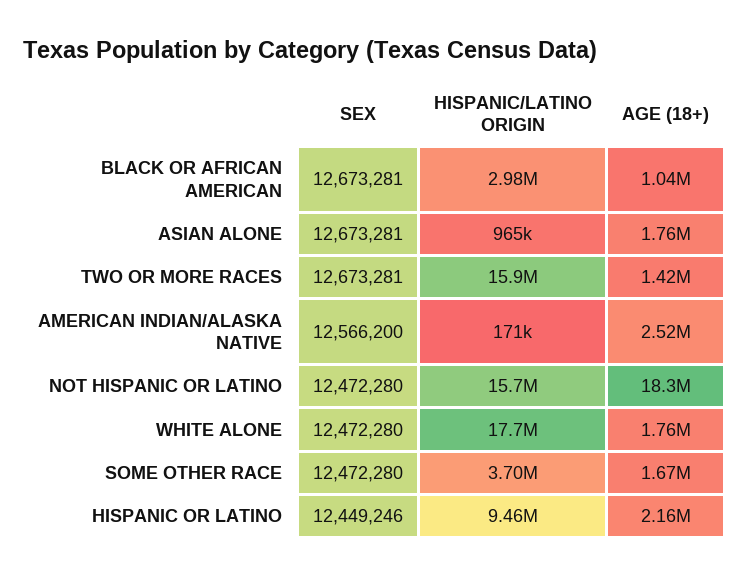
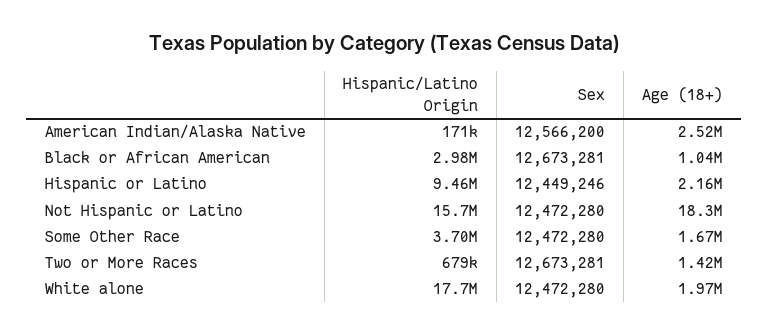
SEX, ASIAN ALONE: 12673281 -> none
HISPANIC/LATINO ORIGIN, ASIAN ALONE: 965000 -> none
AGE (18+), ASIAN ALONE: 1760000 -> none
HISPANIC/LATINO ORIGIN, TWO OR MORE RACES: 15900000 -> 679000
AGE (18+), WHITE ALONE: 1760000 -> 1970000

